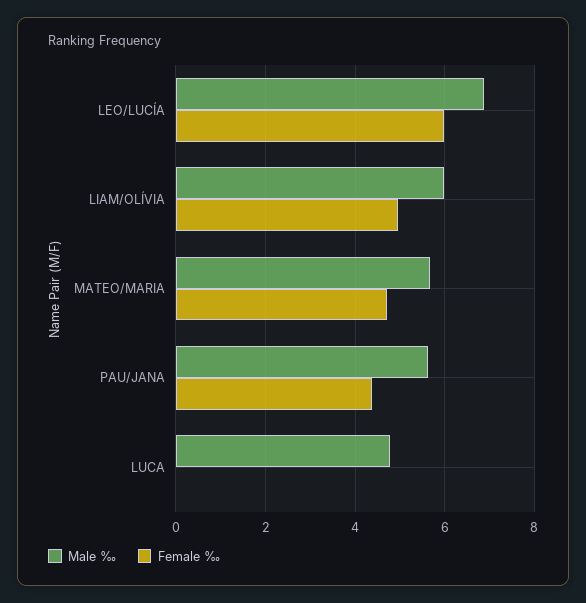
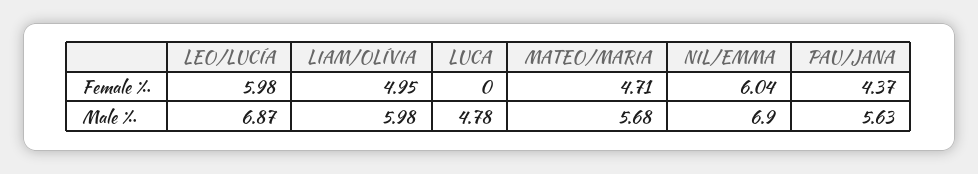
Female ‰, NIL/EMMA: none -> 6.04
Male ‰, NIL/EMMA: none -> 6.9

